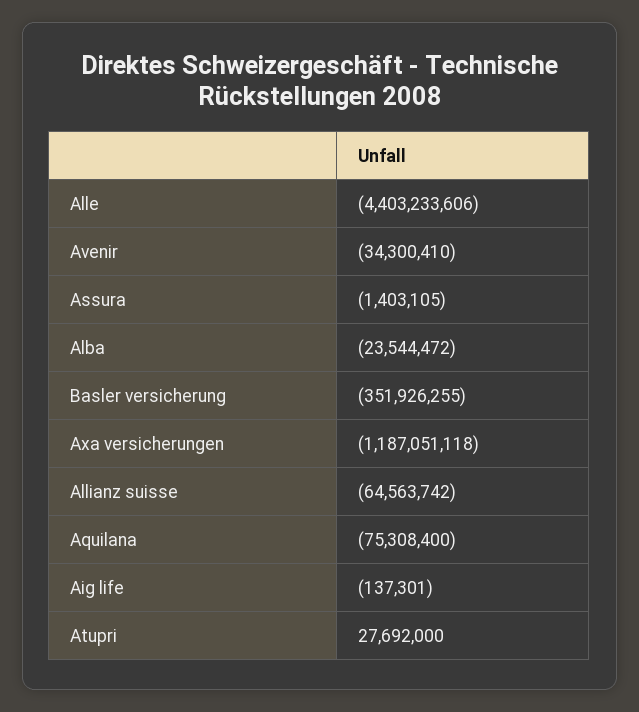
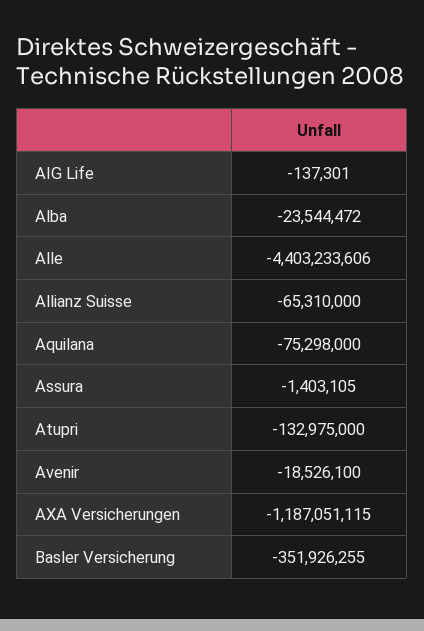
Avenir: -34300410 -> -18526100
Axa versicherungen: -1187051118 -> -1187051115
Allianz suisse: -64563742 -> -65310000
Aquilana: -75308400 -> -75298000
Atupri: 27692000 -> -132975000

